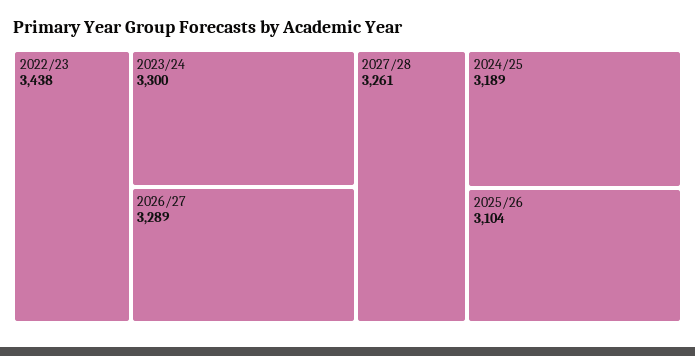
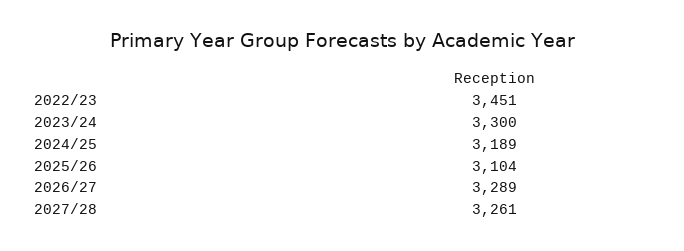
2022/23: 3438 -> 3451

